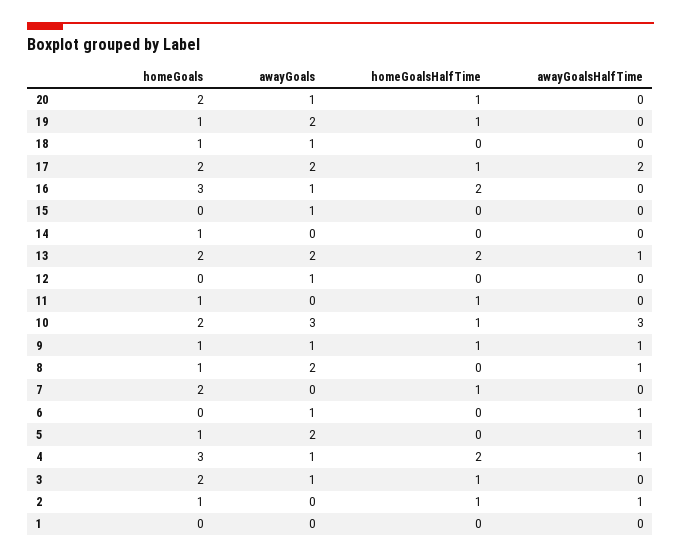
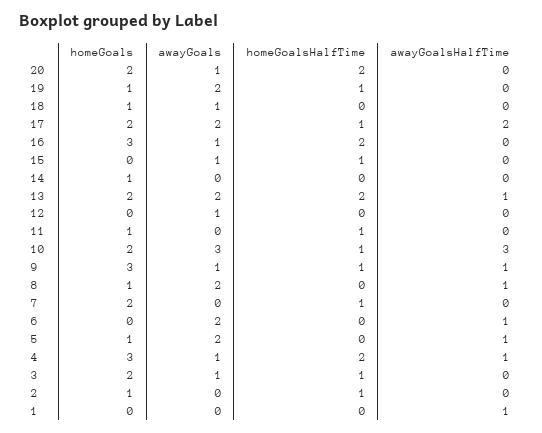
homeGoalsHalfTime, 20: 1 -> 2
homeGoalsHalfTime, 15: 0 -> 1
homeGoals, 9: 1 -> 3
awayGoals, 6: 1 -> 2
awayGoalsHalfTime, 2: 1 -> 0
awayGoalsHalfTime, 1: 0 -> 1

